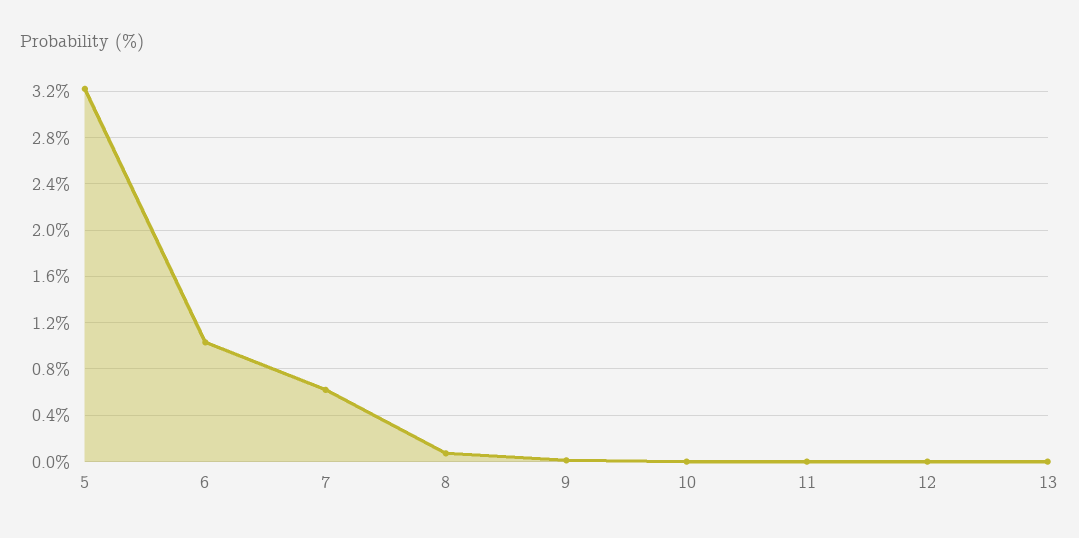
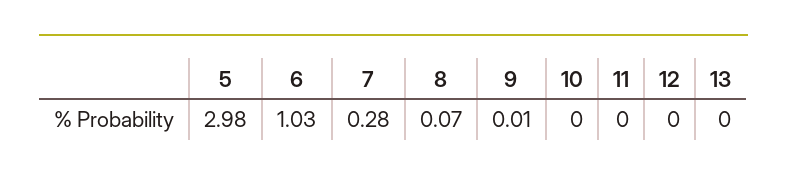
5: 3.2 -> 2.98
7: 0.6 -> 0.28

